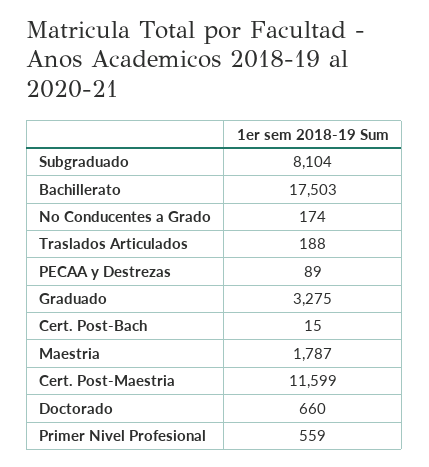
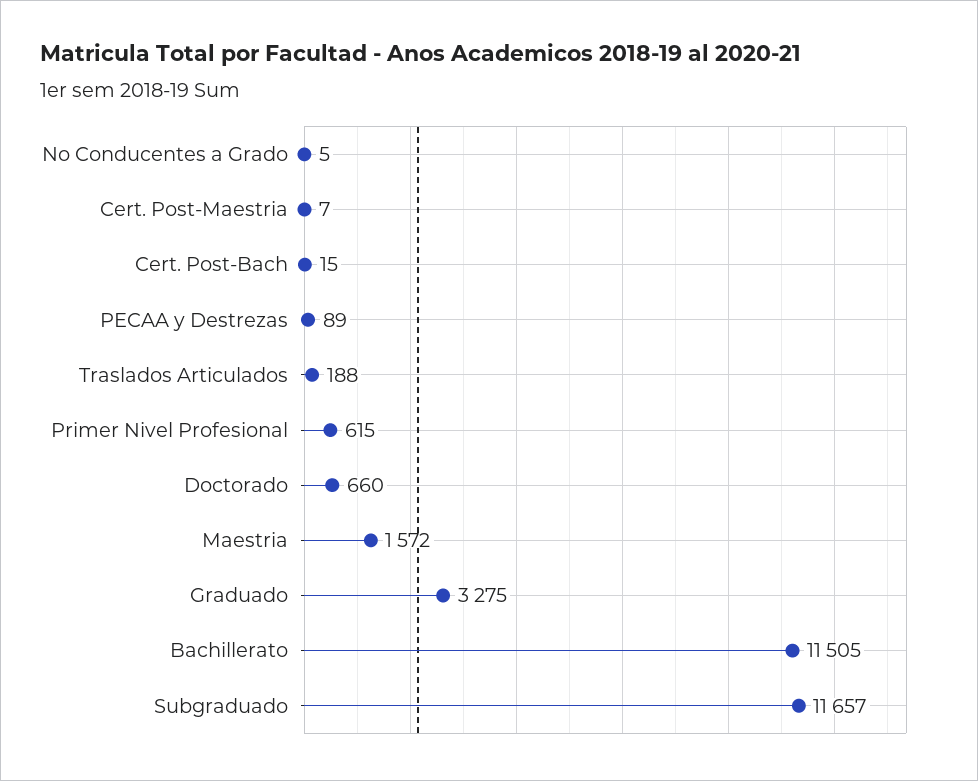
Subgraduado: 8104 -> 11657
Bachillerato: 17503 -> 11505
No Conducentes a Grado: 174 -> 5
Maestria: 1787 -> 1572
Cert. Post-Maestria: 11599 -> 7
Primer Nivel Profesional: 559 -> 615

